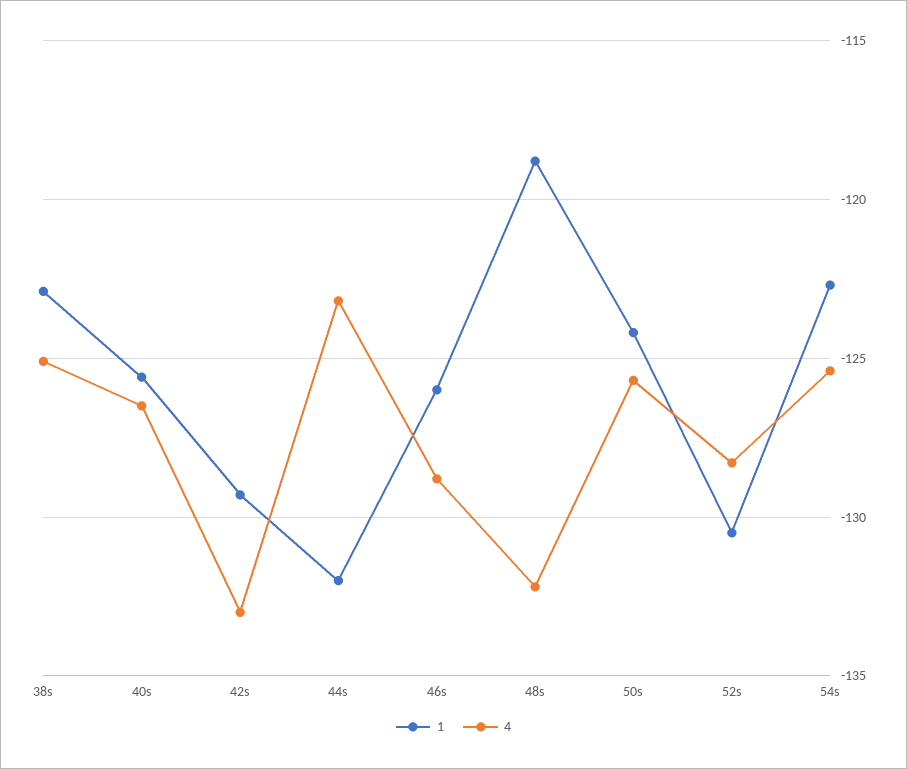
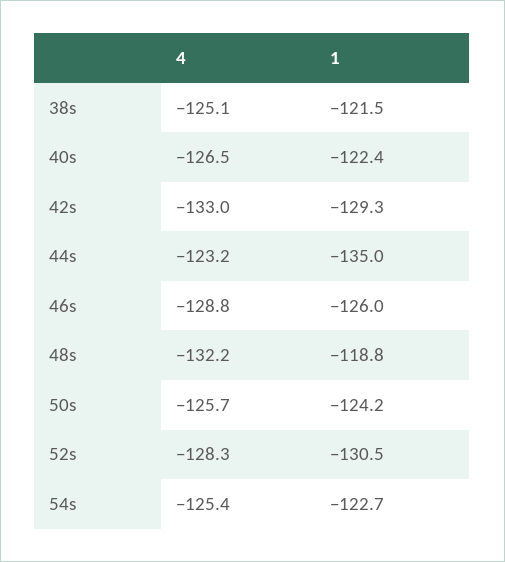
1, 38s: -123 -> -121.5
1, 40s: -125.5 -> -122.4
1, 44s: -132 -> -135

